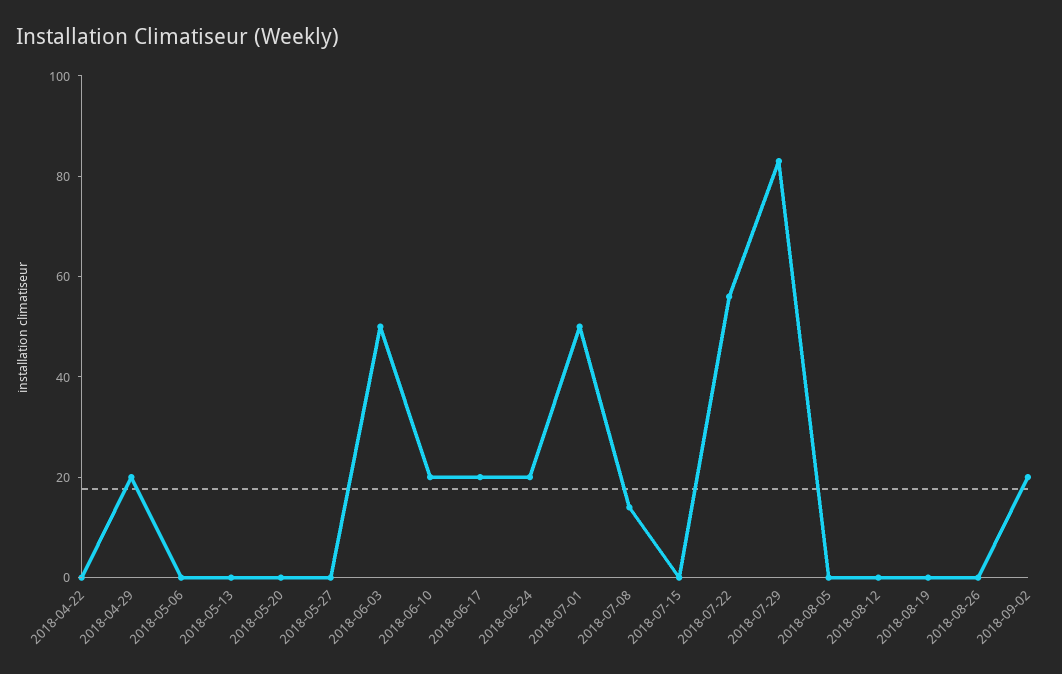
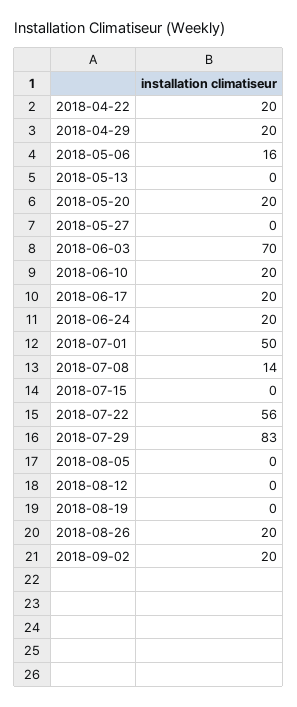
2018-04-22: 0 -> 20
2018-05-06: 0 -> 16
2018-05-20: 0 -> 20
2018-06-03: 50 -> 70
2018-08-26: 0 -> 20

